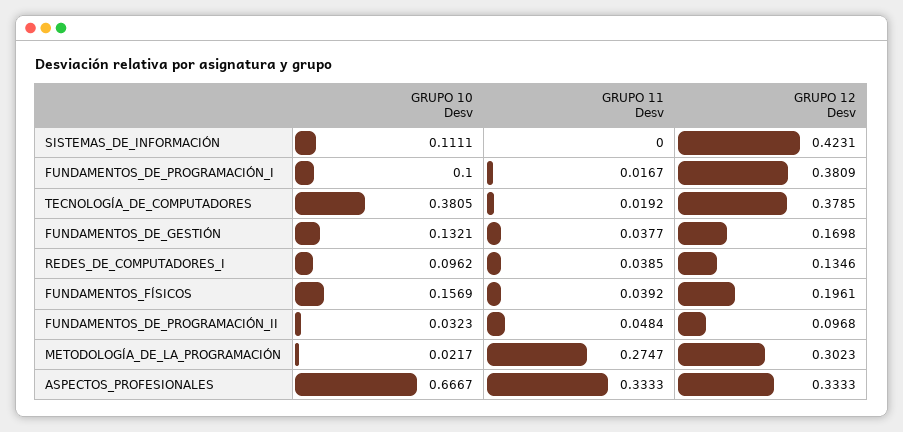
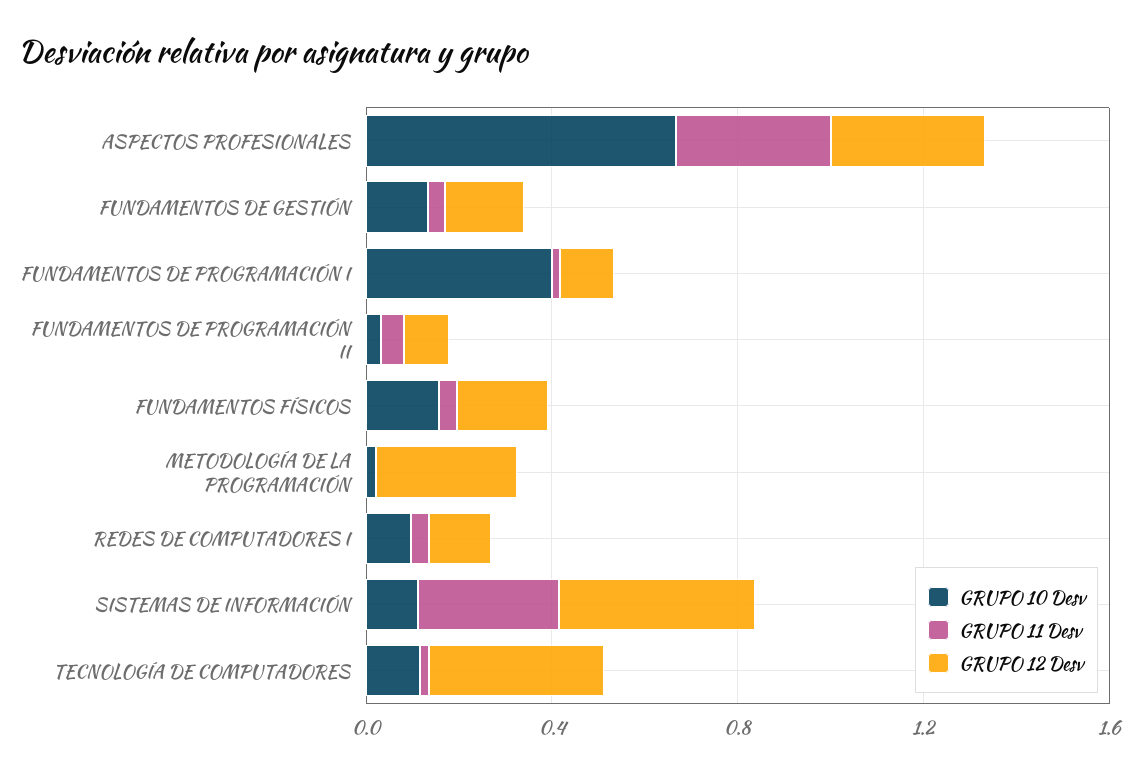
GRUPO 11 Desv, SISTEMAS_DE_INFORMACIÓN: 0 -> 0.3
GRUPO 10 Desv, FUNDAMENTOS_DE_PROGRAMACIÓN_I: 0.1 -> 0.4
GRUPO 12 Desv, FUNDAMENTOS_DE_PROGRAMACIÓN_I: 0.3809 -> 0.1
GRUPO 10 Desv, TECNOLOGÍA_DE_COMPUTADORES: 0.3805 -> 0.1
GRUPO 11 Desv, METODOLOGÍA_DE_LA_PROGRAMACIÓN: 0.2747 -> 0

